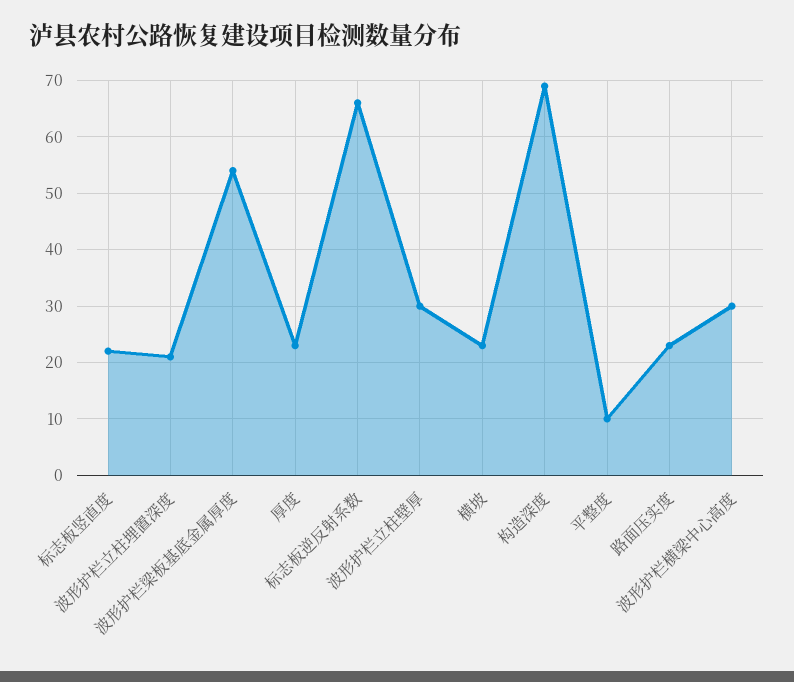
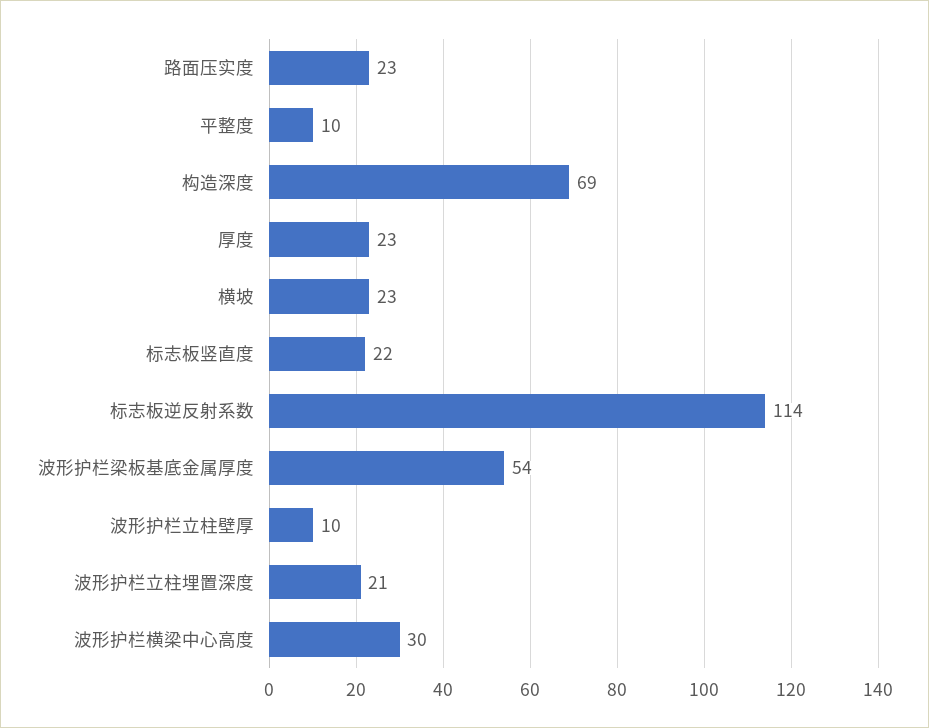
标志板逆反射系数: 65 -> 114
波形护栏立柱壁厚: 30 -> 10

